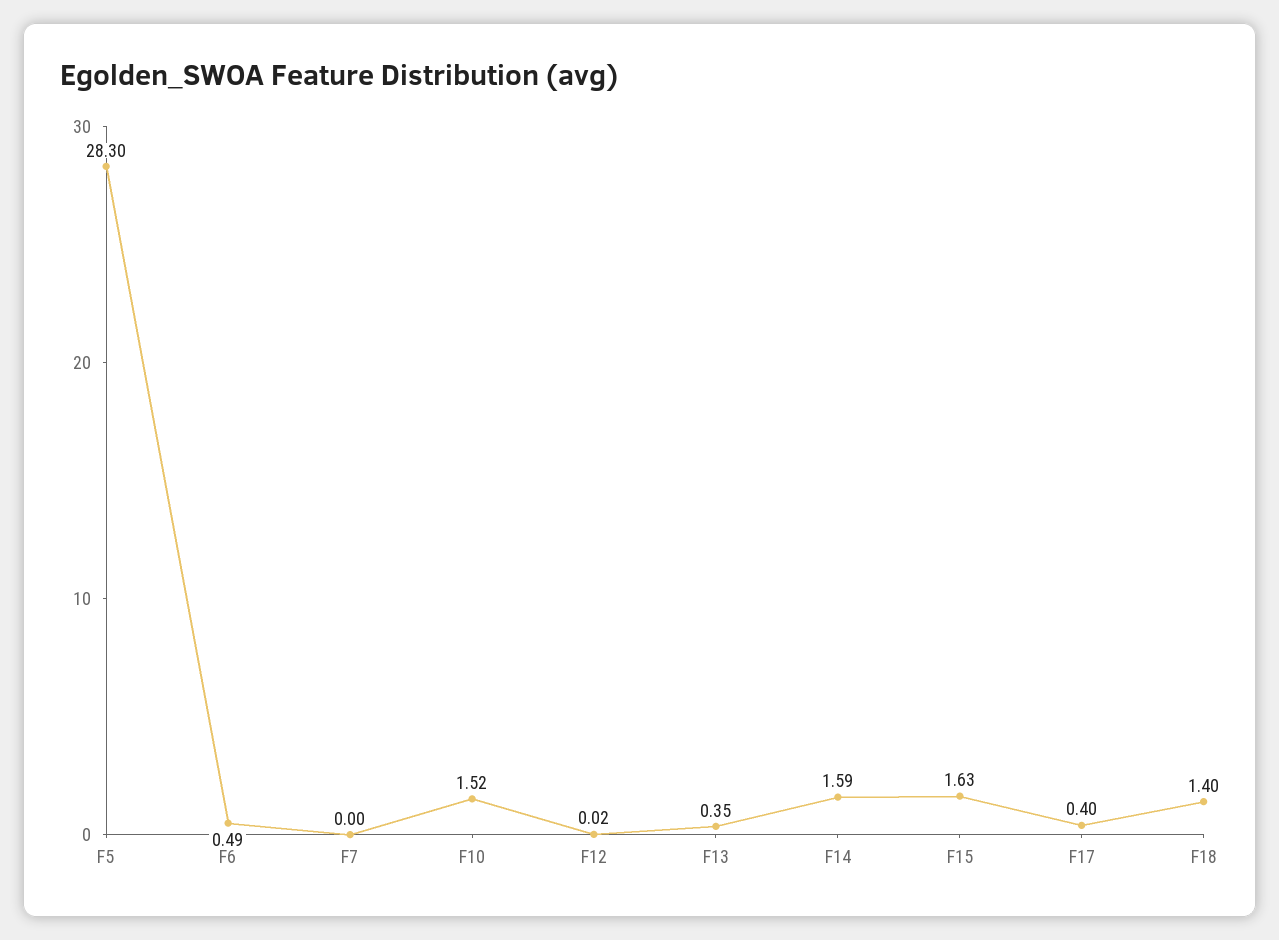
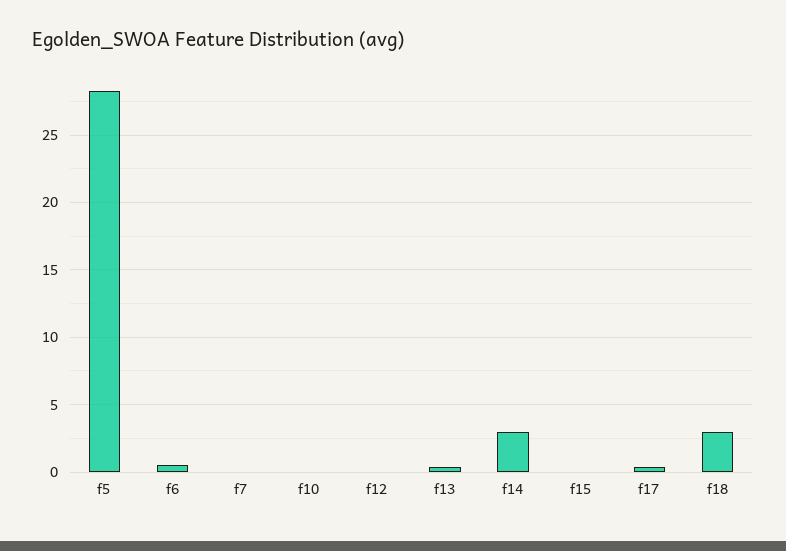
F10: 1.52 -> 0
F14: 1.59 -> 3
F15: 1.63 -> 0
F18: 1.4 -> 3

